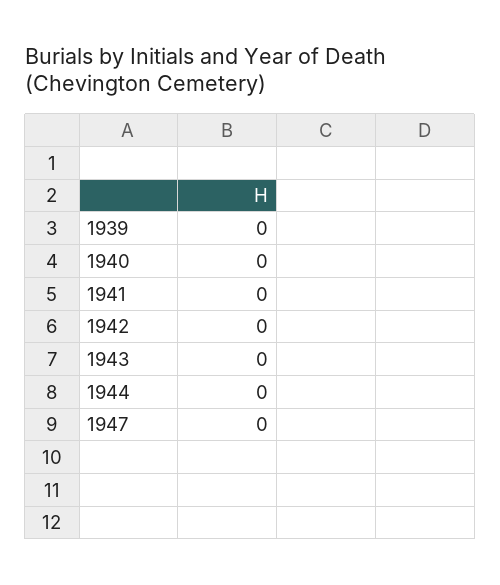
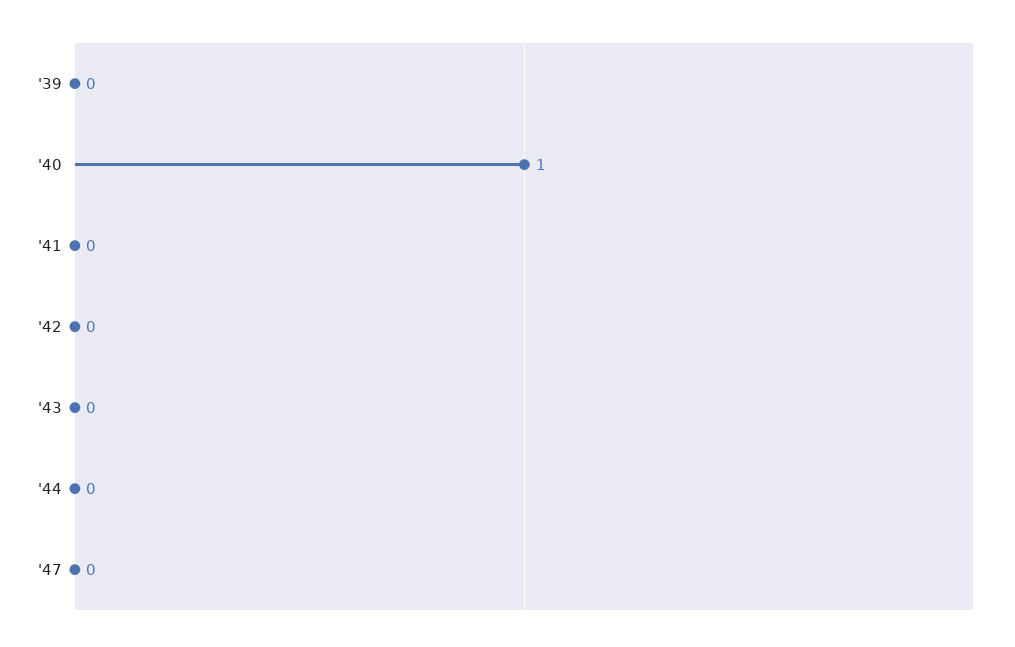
1940: 0 -> 1

